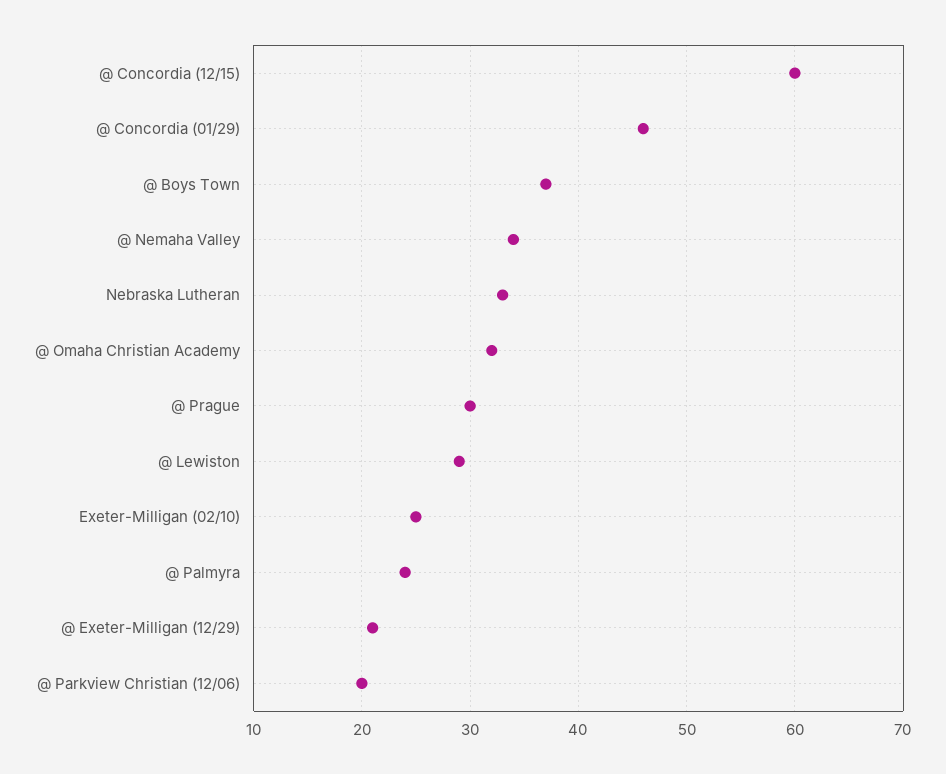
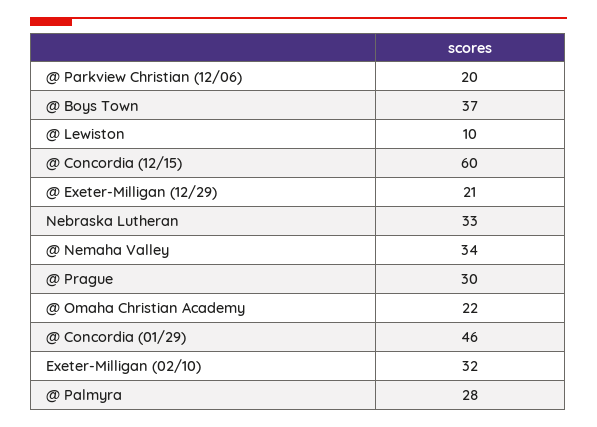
@ Omaha Christian Academy: 32 -> 22
@ Lewiston: 29 -> 10
Exeter-Milligan (02/10): 25 -> 32
@ Palmyra: 24 -> 28

